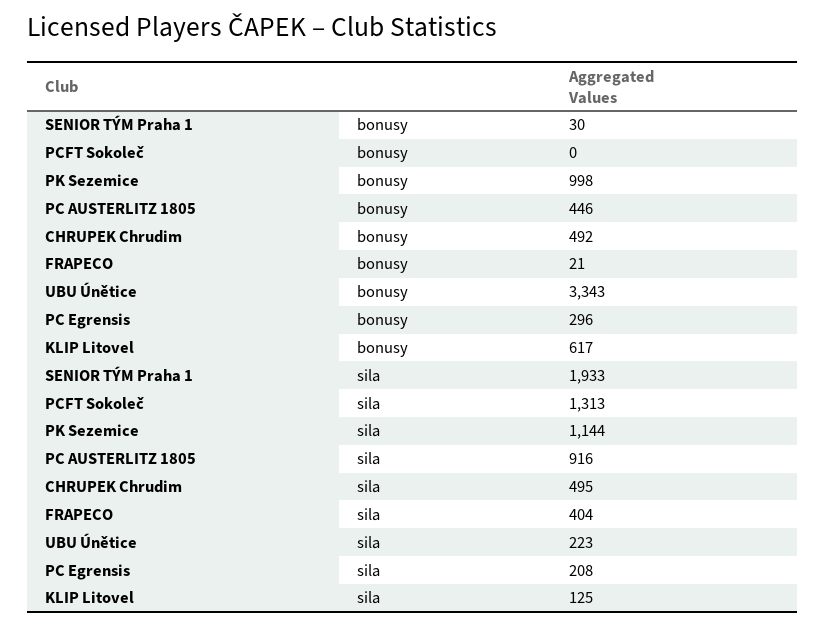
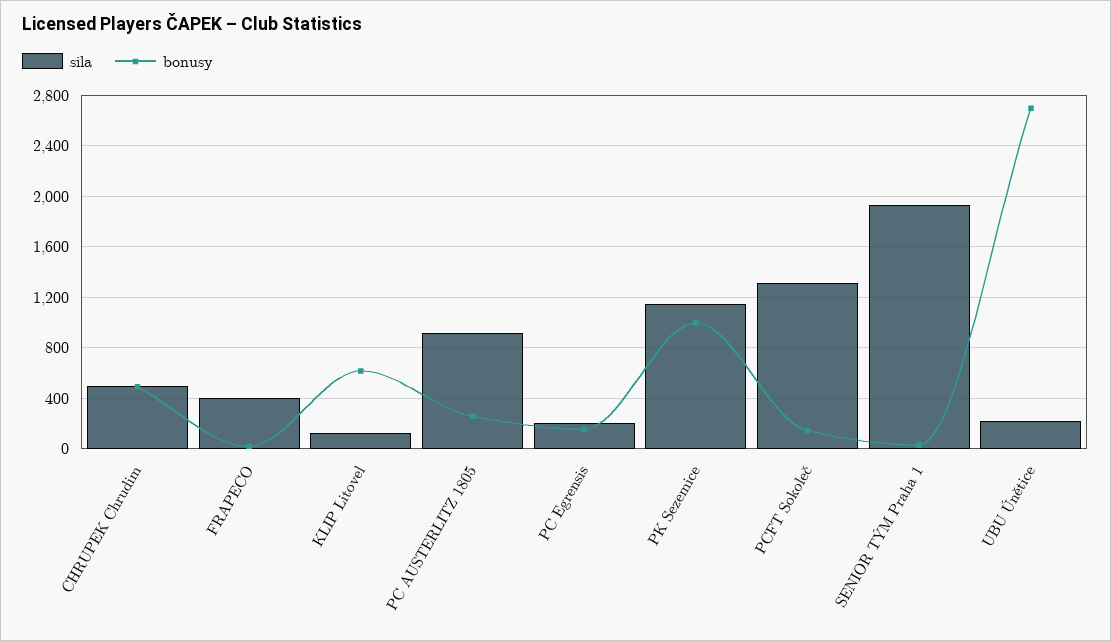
bonusy, PCFT Sokoleč: 0 -> 150
bonusy, PC AUSTERLITZ 1805: 446 -> 250
bonusy, UBU Únětice: 3343 -> 2700
bonusy, PC Egrensis: 296 -> 150

